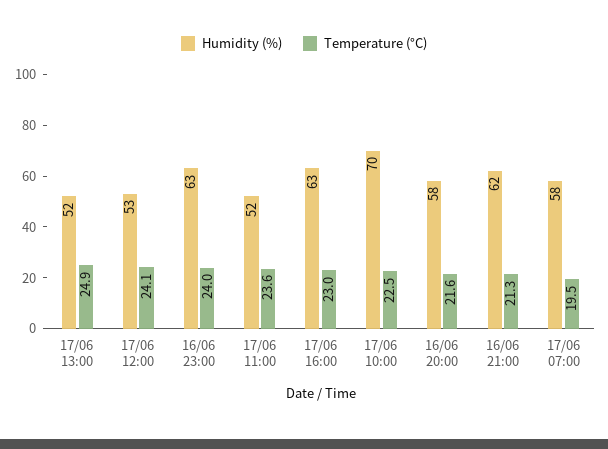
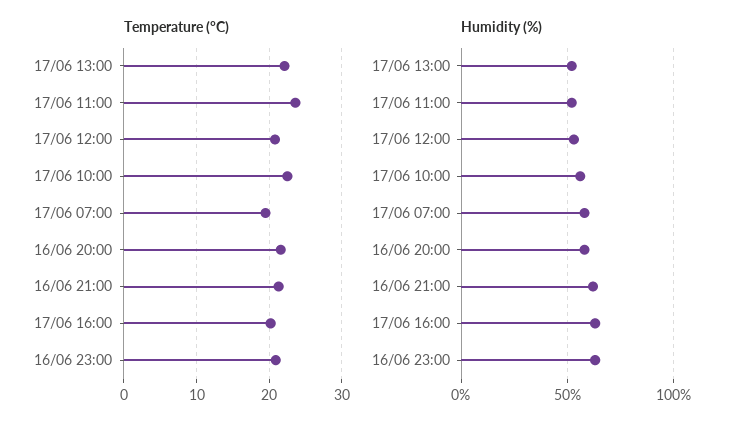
Temperature (°C), 17/06 13:00: 24.9 -> 22
Temperature (°C), 17/06 12:00: 24.1 -> 21
Temperature (°C), 16/06 23:00: 24 -> 21
Temperature (°C), 17/06 16:00: 23 -> 20
Humidity (%), 17/06 10:00: 70 -> 55

